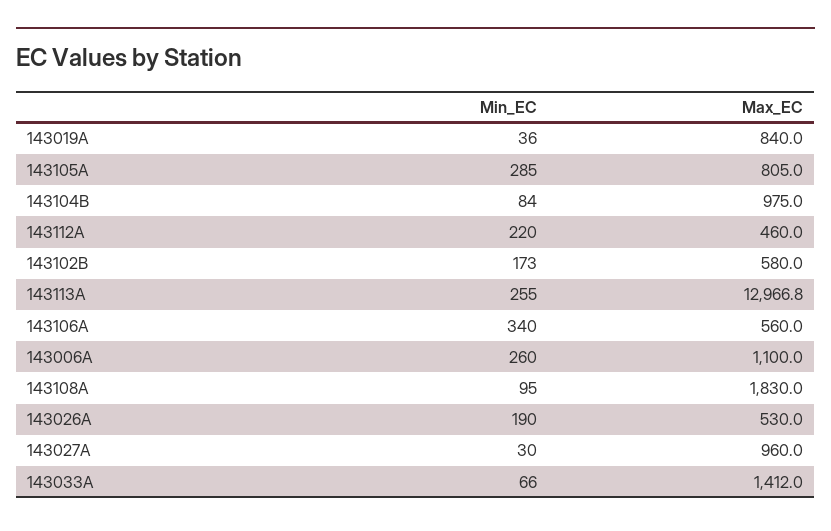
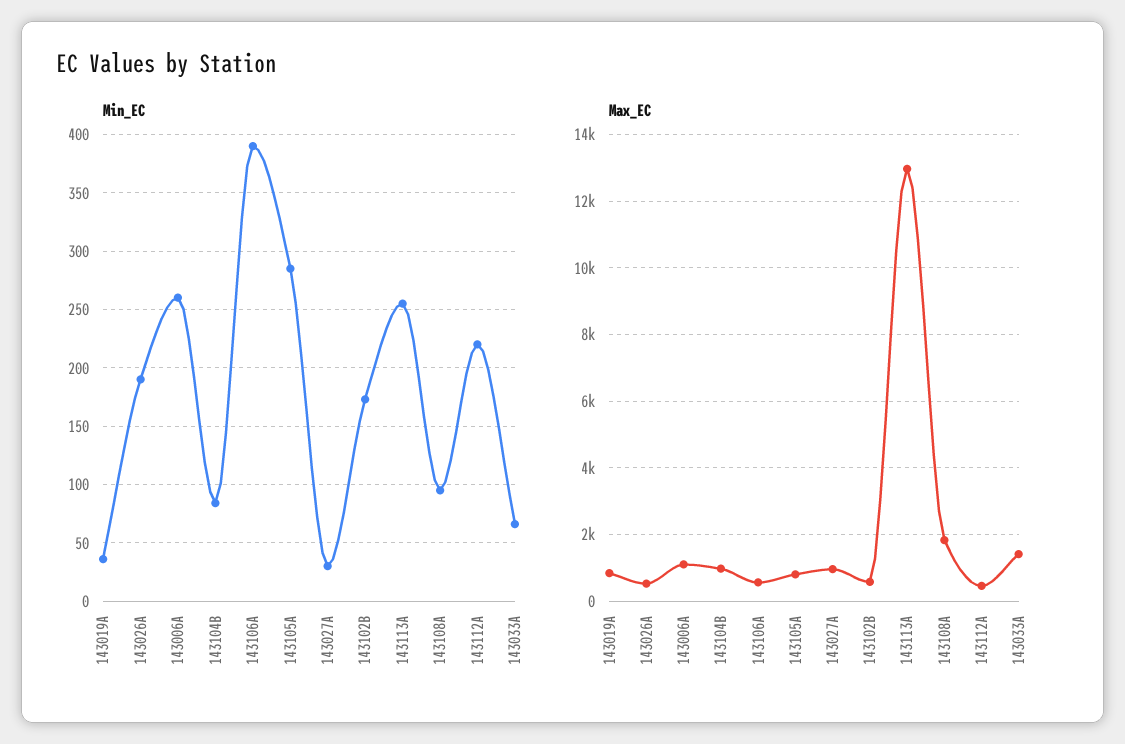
Min_EC, 143106A: 340 -> 390

